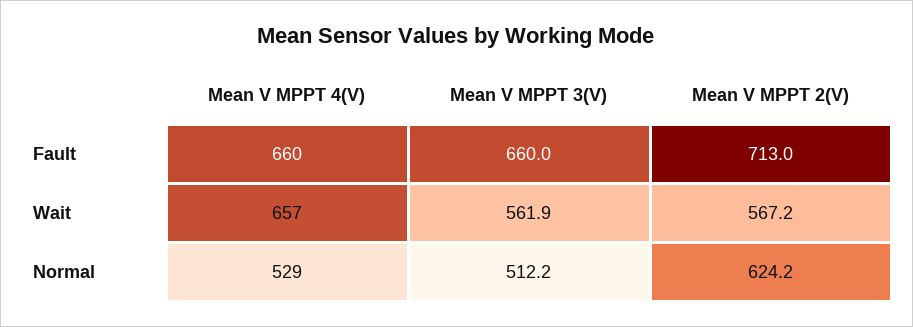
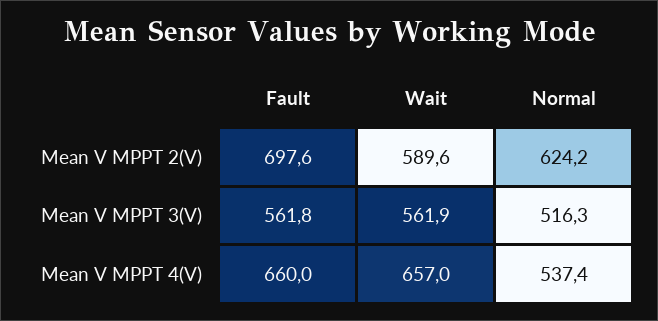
Mean V MPPT 3(V), Fault: 660 -> 561.8
Mean V MPPT 2(V), Fault: 713 -> 697.6
Mean V MPPT 2(V), Wait: 567.2 -> 589.6
Mean V MPPT 4(V), Normal: 529 -> 537.4
Mean V MPPT 3(V), Normal: 512.2 -> 516.3

